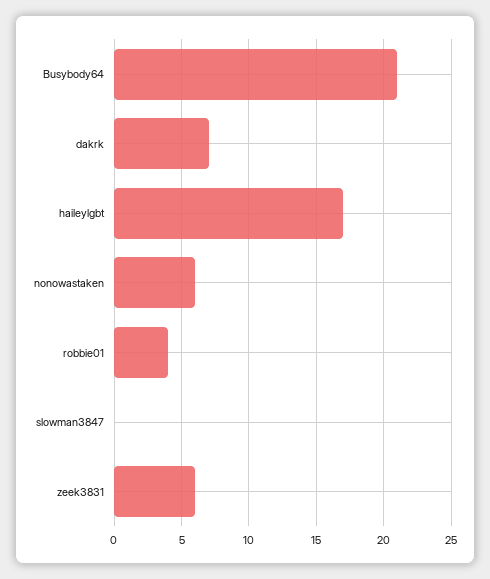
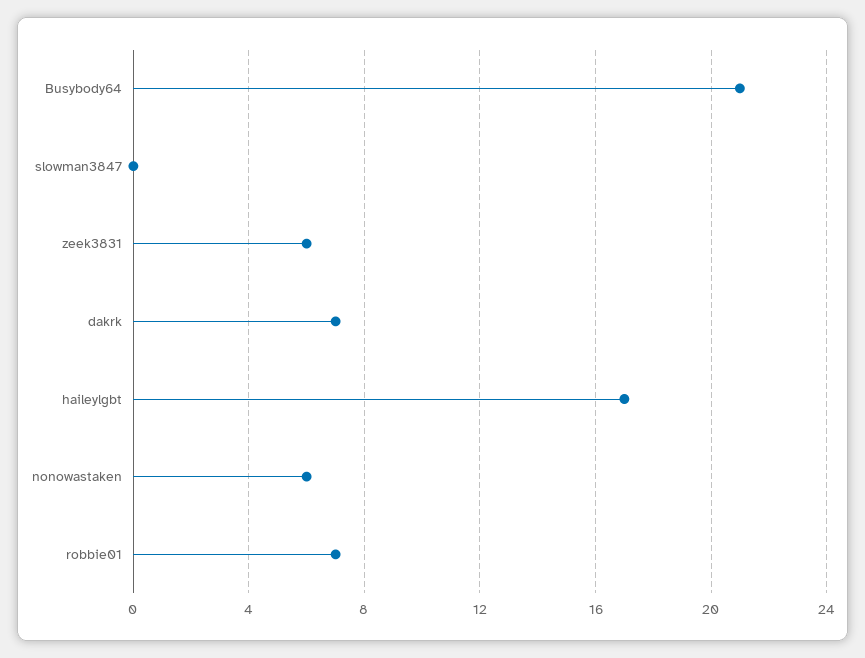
robbie01: 4 -> 7

